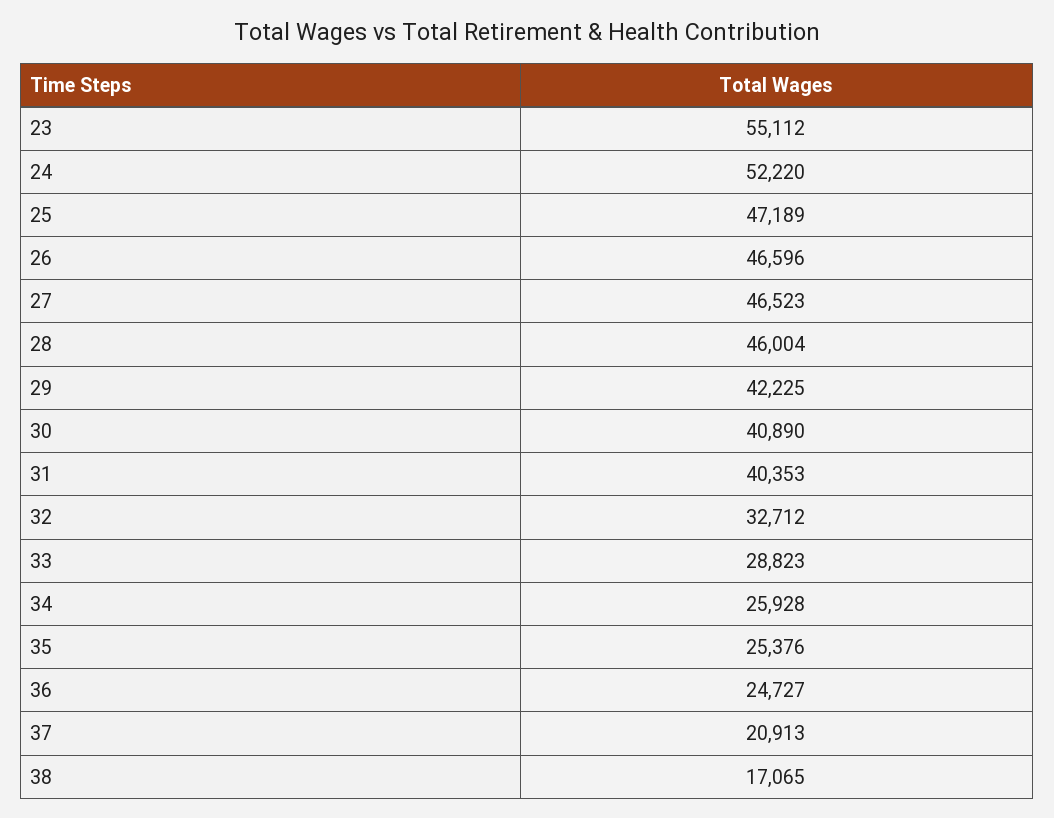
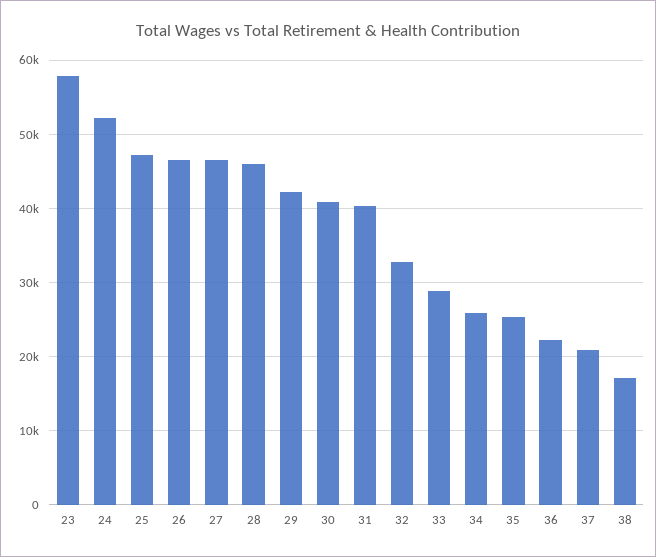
23: 55112 -> 58000
36: 24727 -> 22000

